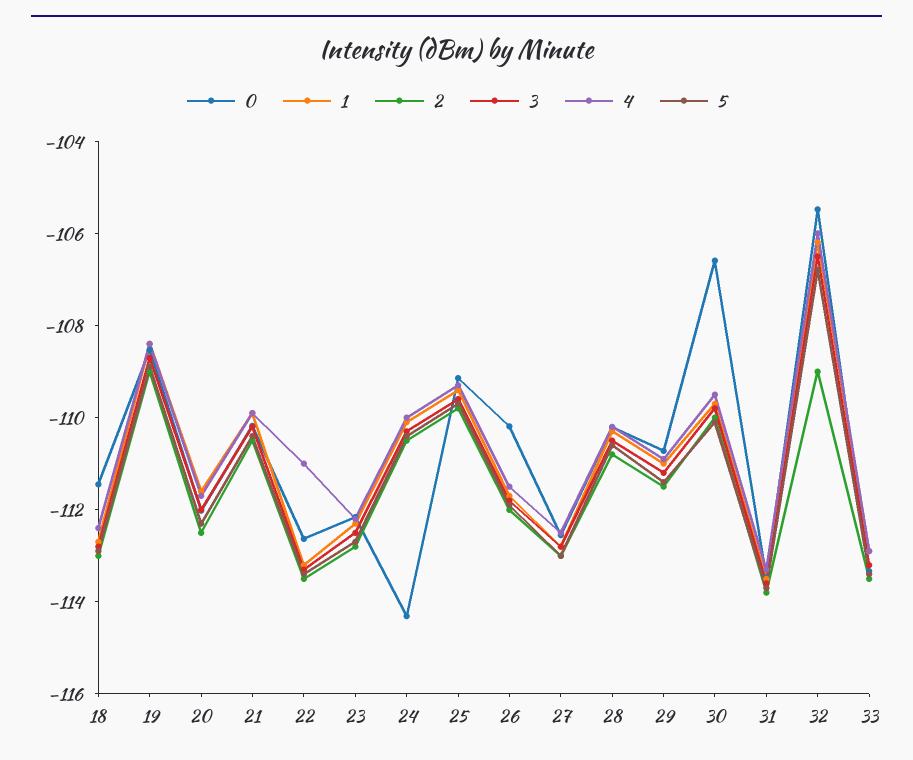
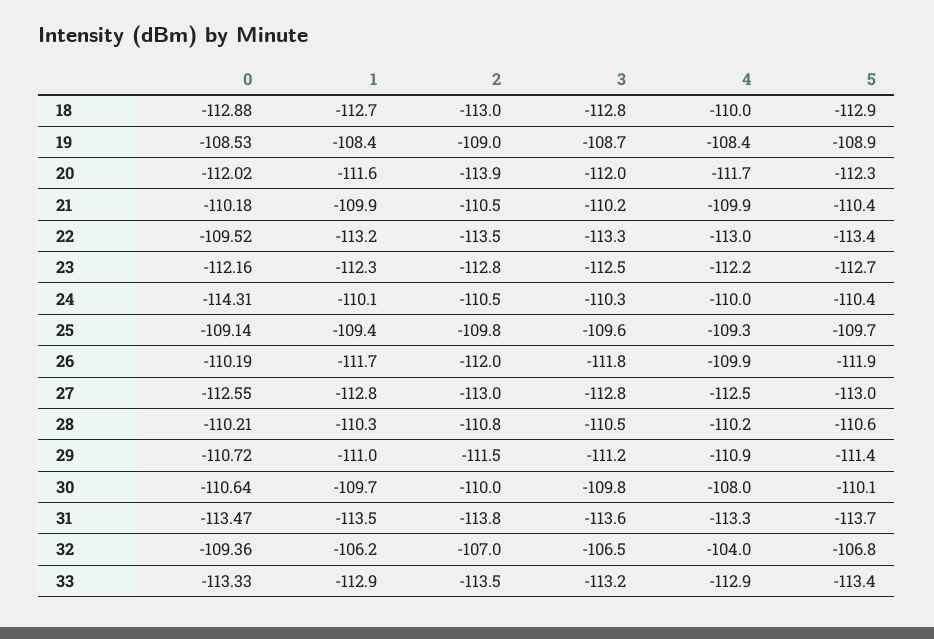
0, 18: -111.5 -> -112.88
4, 18: -112.5 -> -110
2, 20: -112.5 -> -113.9
0, 22: -112.5 -> -109.52
4, 22: -111 -> -113
4, 26: -111.5 -> -109.9
0, 30: -106.5 -> -110.64
4, 30: -109.5 -> -108
0, 32: -105.5 -> -109.36
2, 32: -109 -> -107
4, 32: -106 -> -104

